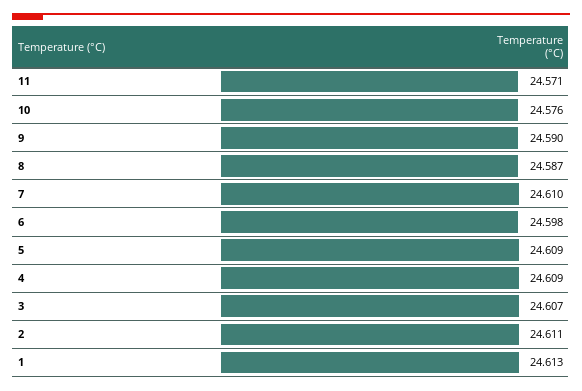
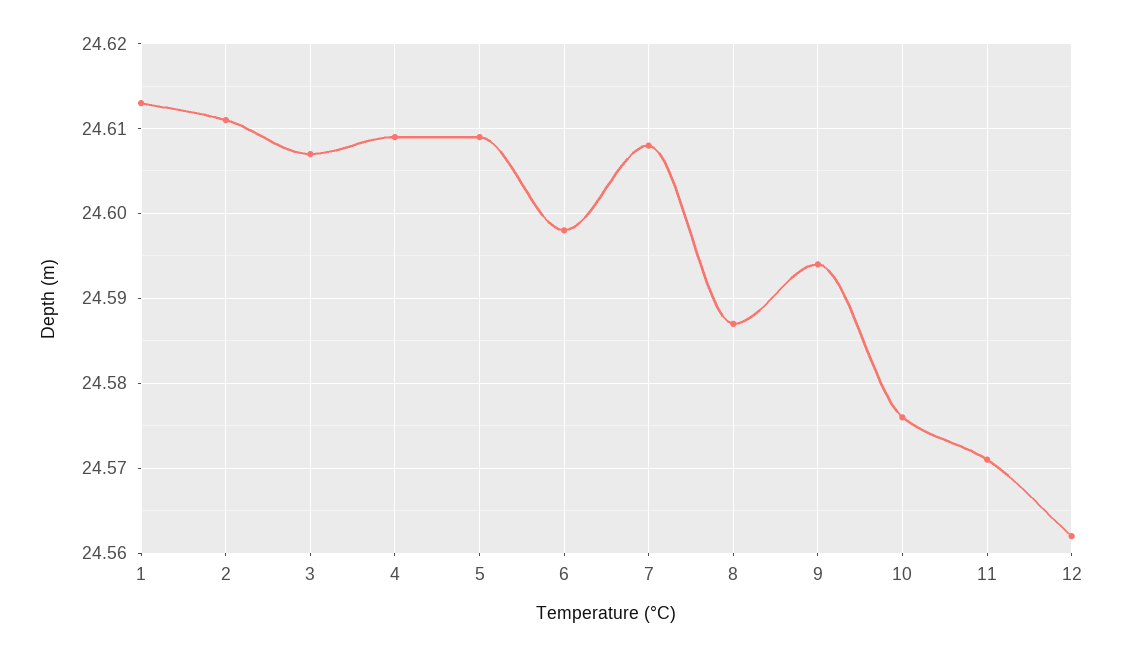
9: 24.59 -> 24.594
7: 24.61 -> 24.608
12: none -> 24.562

